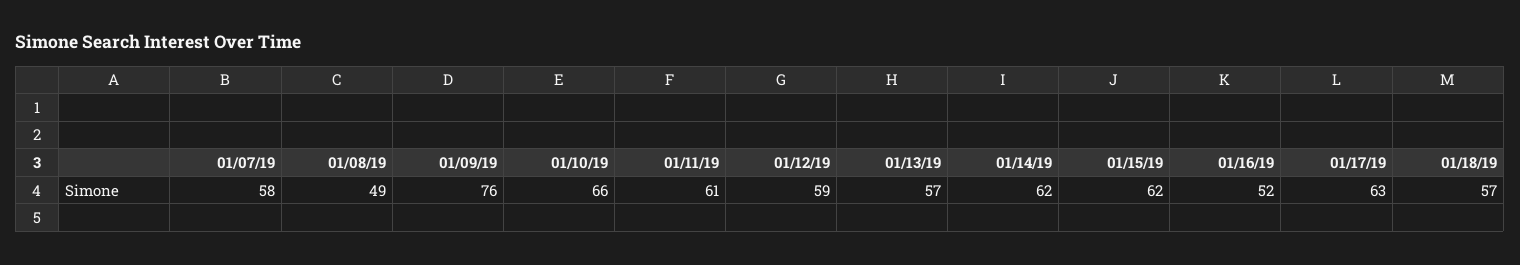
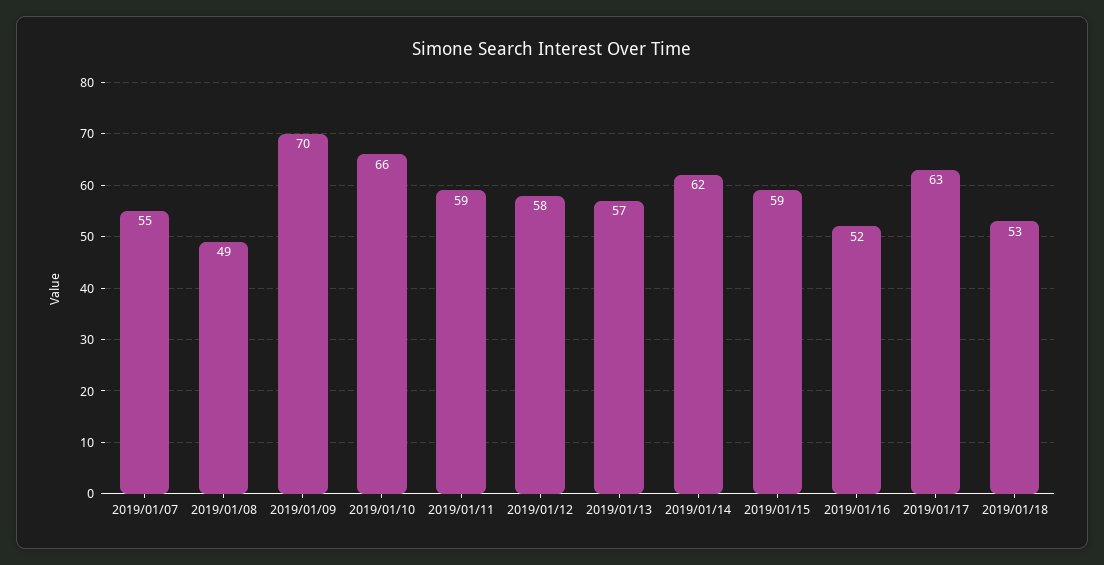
01/07/19: 58 -> 55
01/09/19: 76 -> 70
01/11/19: 61 -> 59
01/12/19: 59 -> 58
01/15/19: 62 -> 59
01/18/19: 57 -> 53

